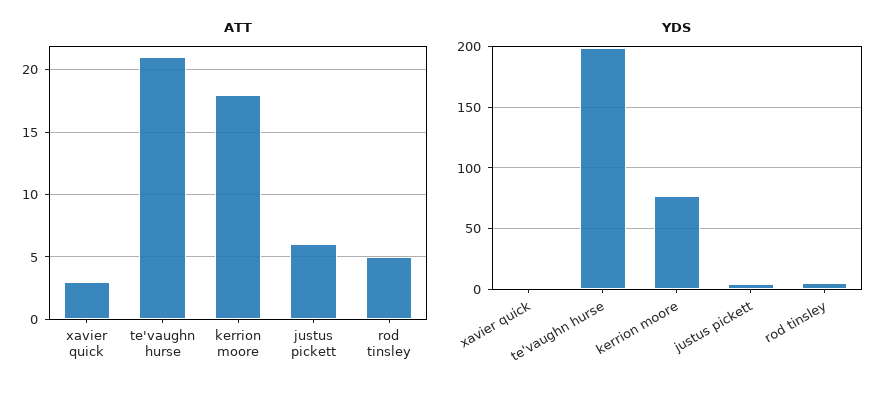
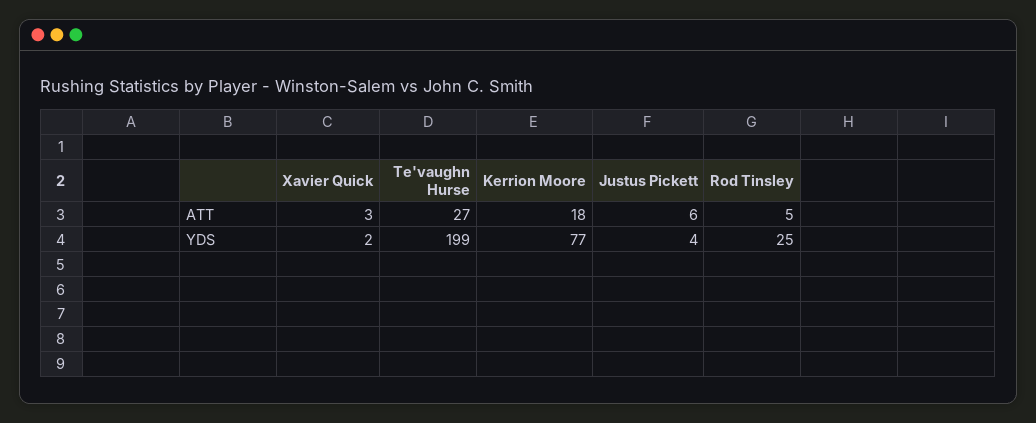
ATT, te'vaughn hurse: 21 -> 27
YDS, rod tinsley: 5 -> 25

